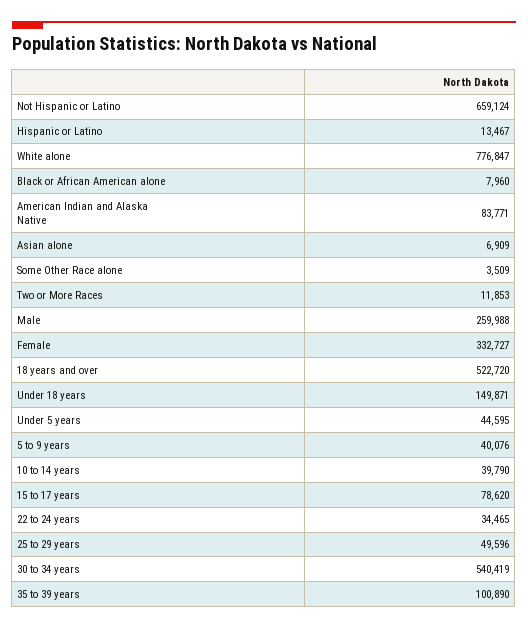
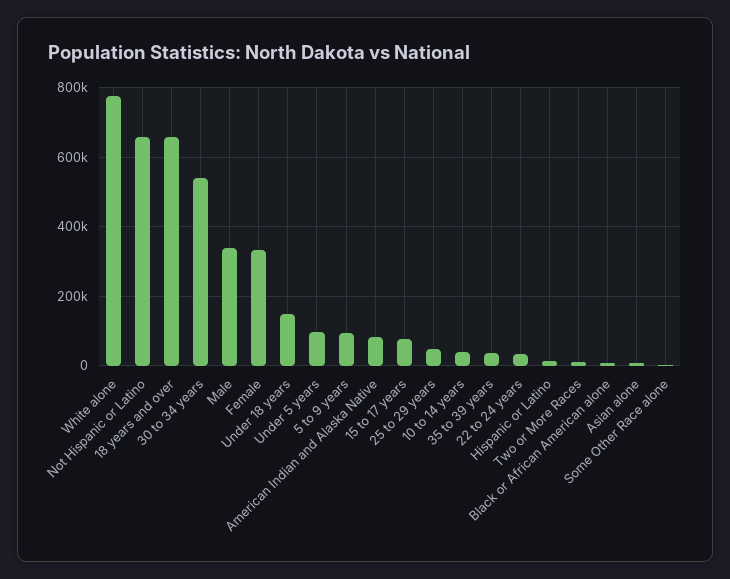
Male: 259988 -> 340000
18 years and over: 522720 -> 660000
Under 5 years: 44595 -> 100000
5 to 9 years: 40076 -> 100000
35 to 39 years: 100890 -> 40000

